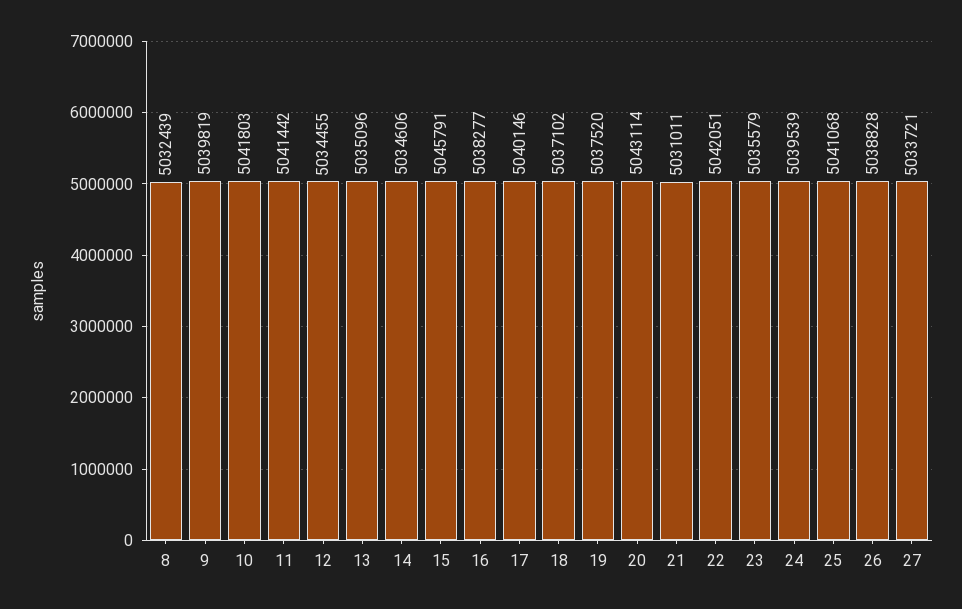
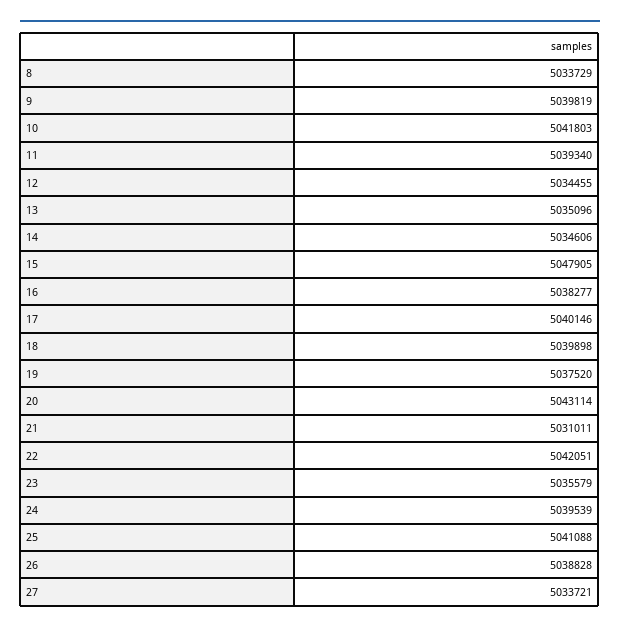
8: 5032439 -> 5033729
11: 5041442 -> 5039340
15: 5045791 -> 5047905
18: 5037102 -> 5039898
25: 5041068 -> 5041088

